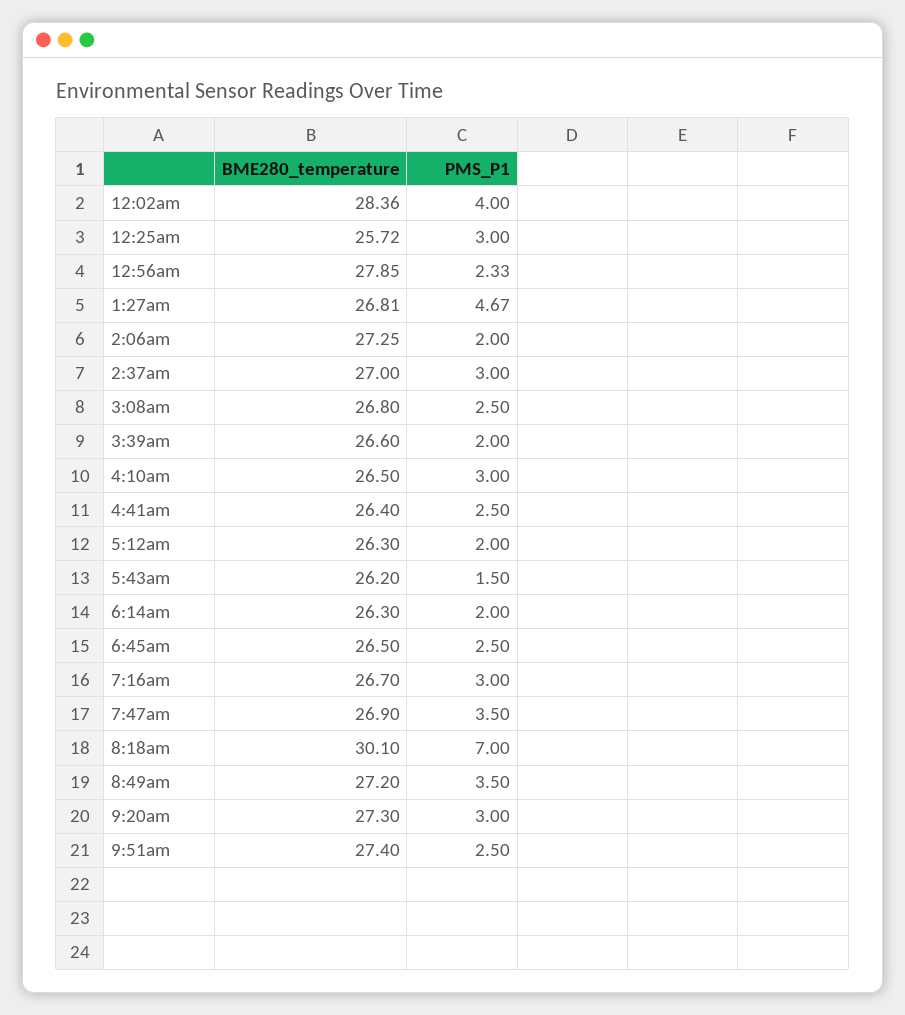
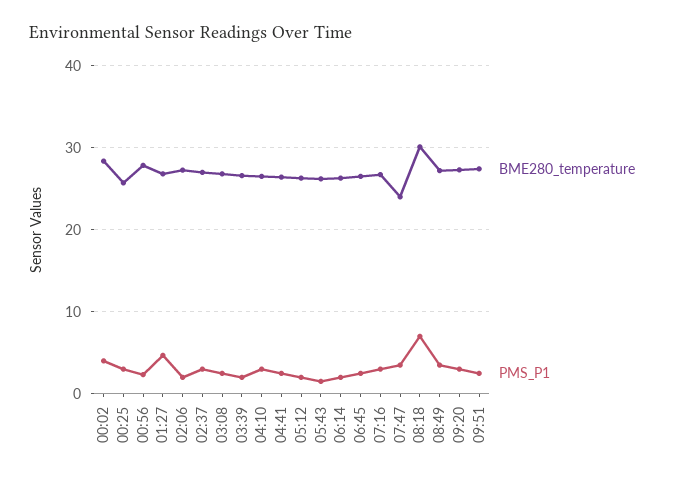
BME280_temperature, 7:47am: 26.9 -> 24

